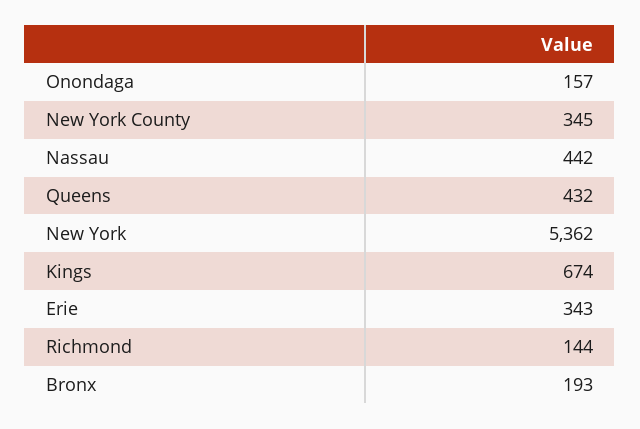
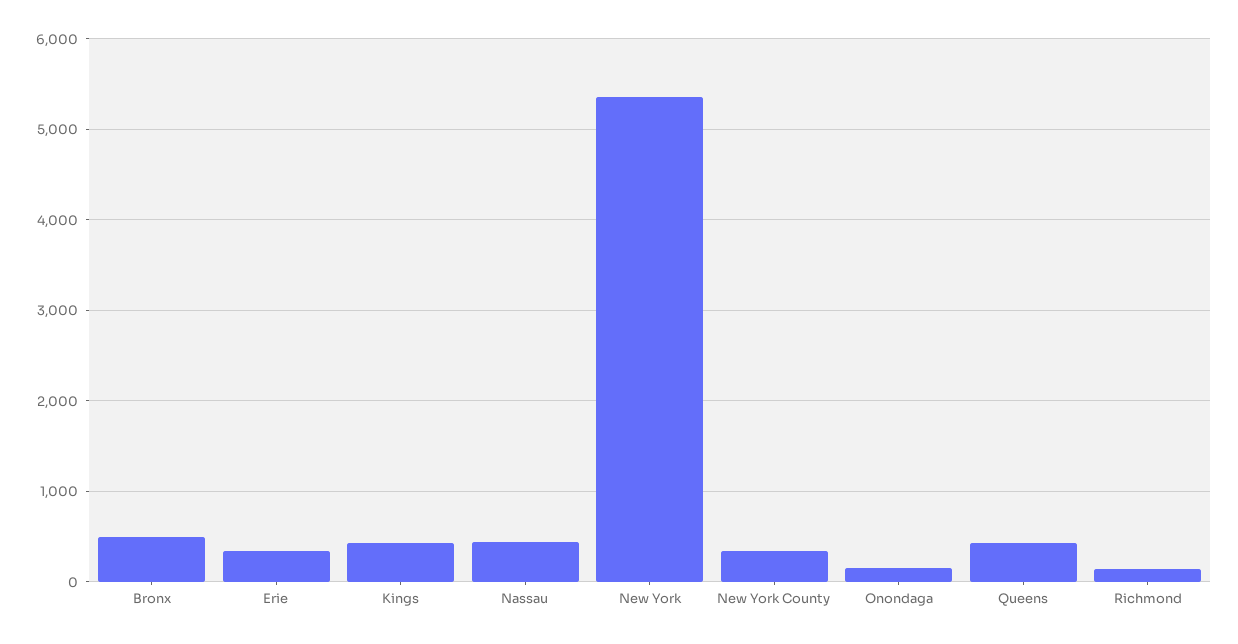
Kings: 674 -> 400
Bronx: 193 -> 500

